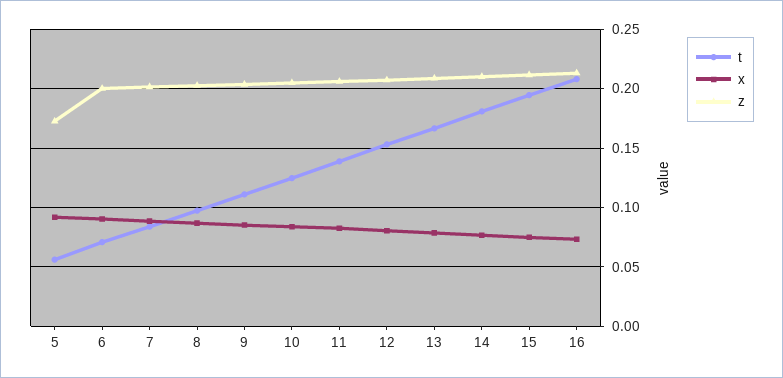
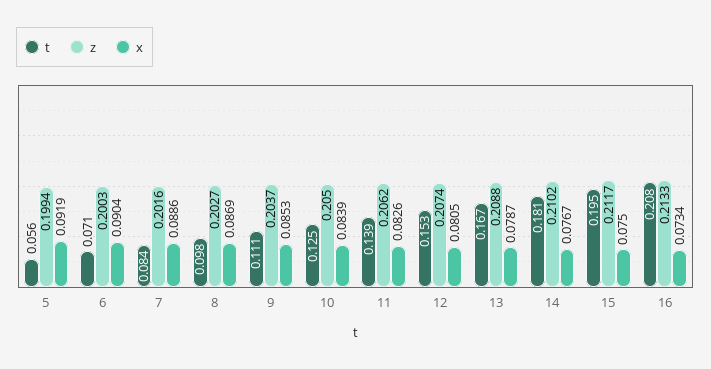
z, 5: 0.17 -> 0.1994

